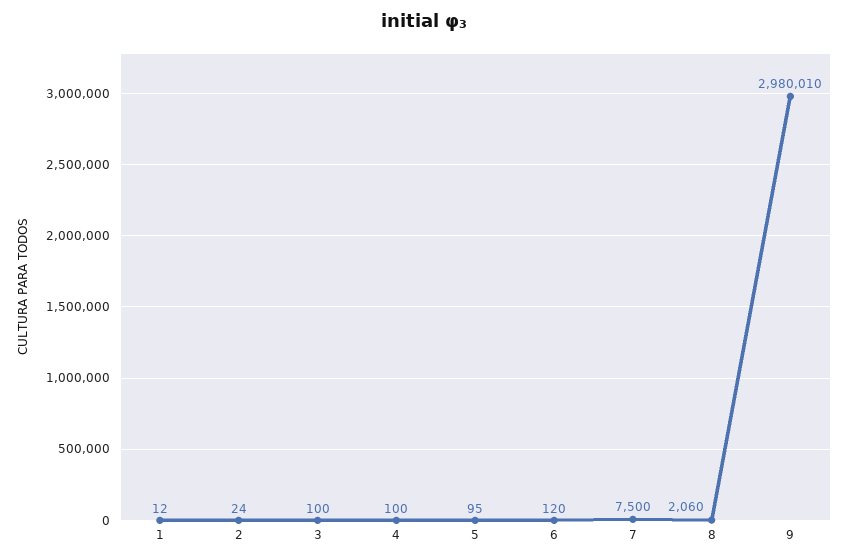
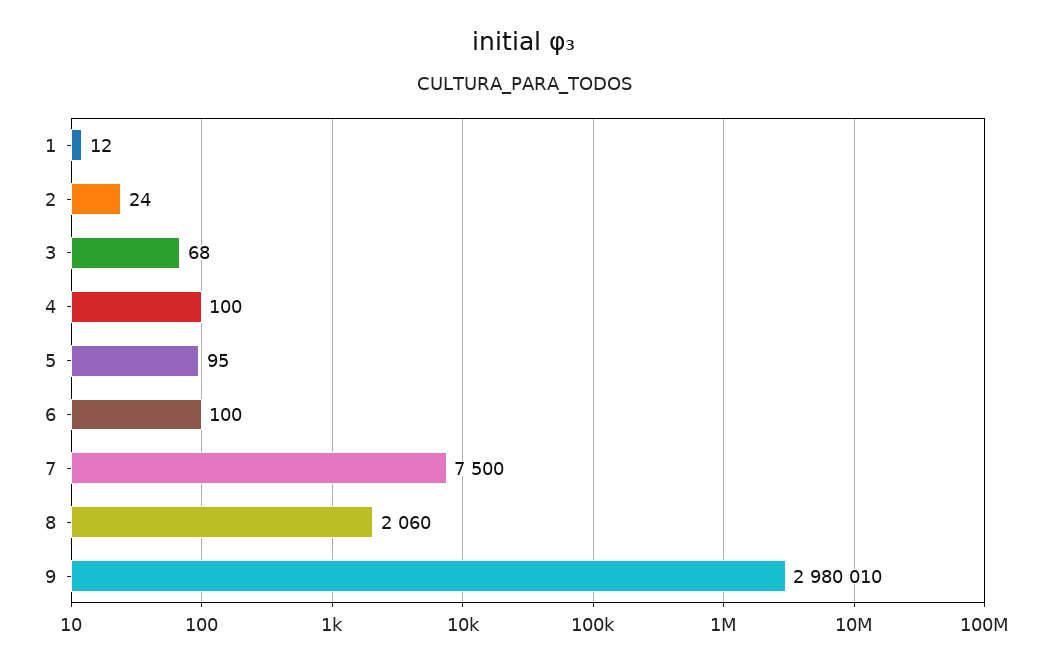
3: 100 -> 68
6: 120 -> 100

